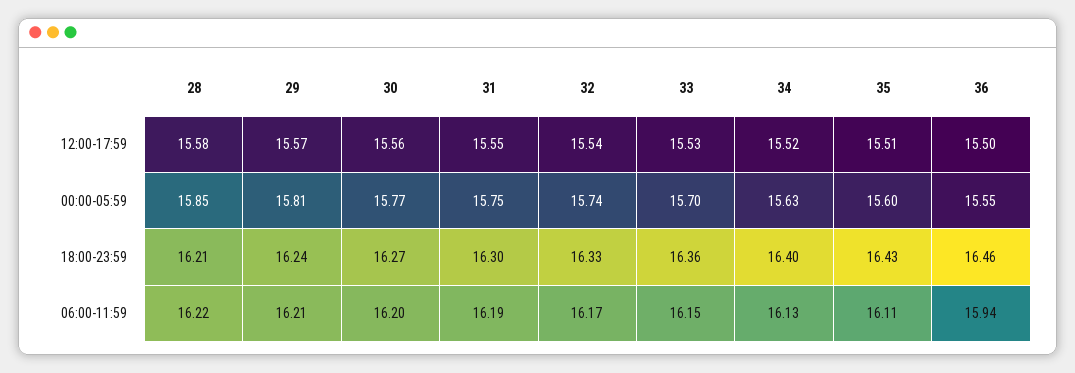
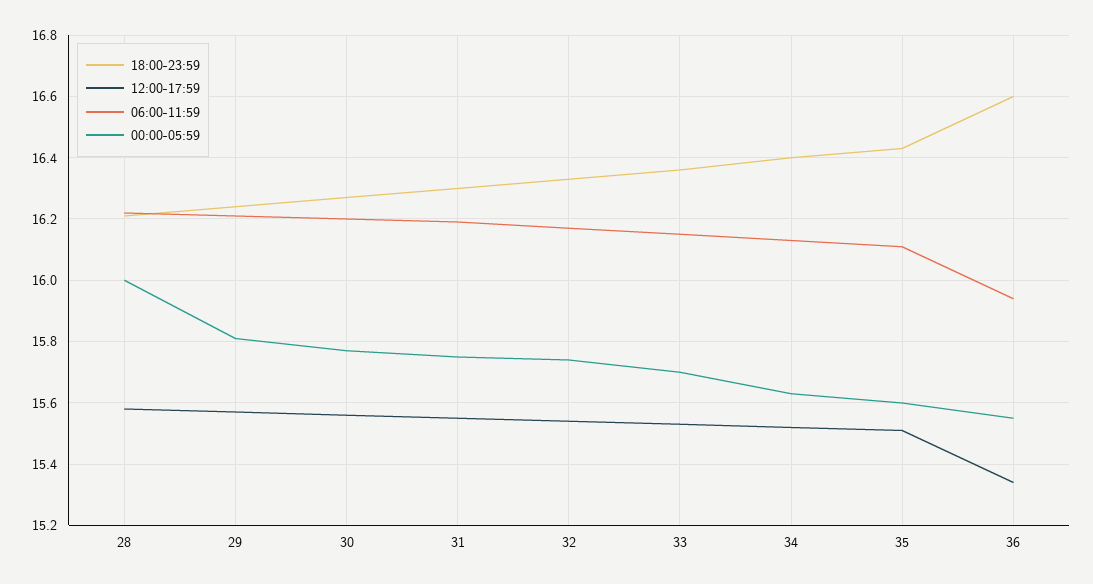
12:00-17:59, 36: 15.5 -> 15.35
00:00-05:59, 28: 15.85 -> 16
18:00-23:59, 36: 16.46 -> 16.6

